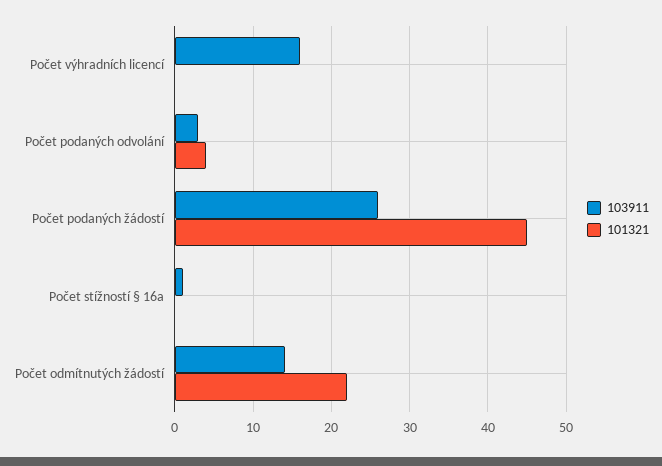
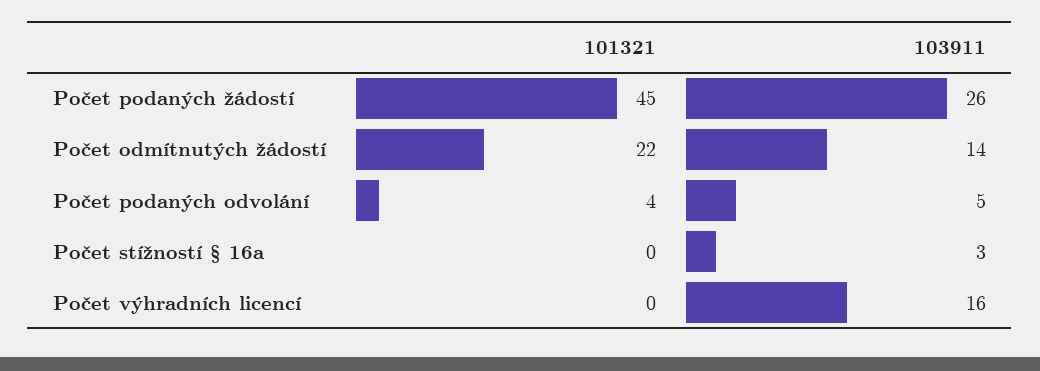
103911, Počet podaných odvolání: 3 -> 5
103911, Počet stížností § 16a: 1 -> 3

